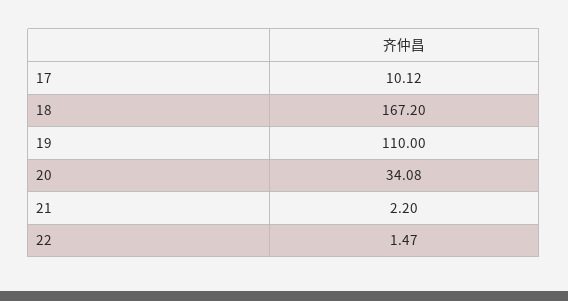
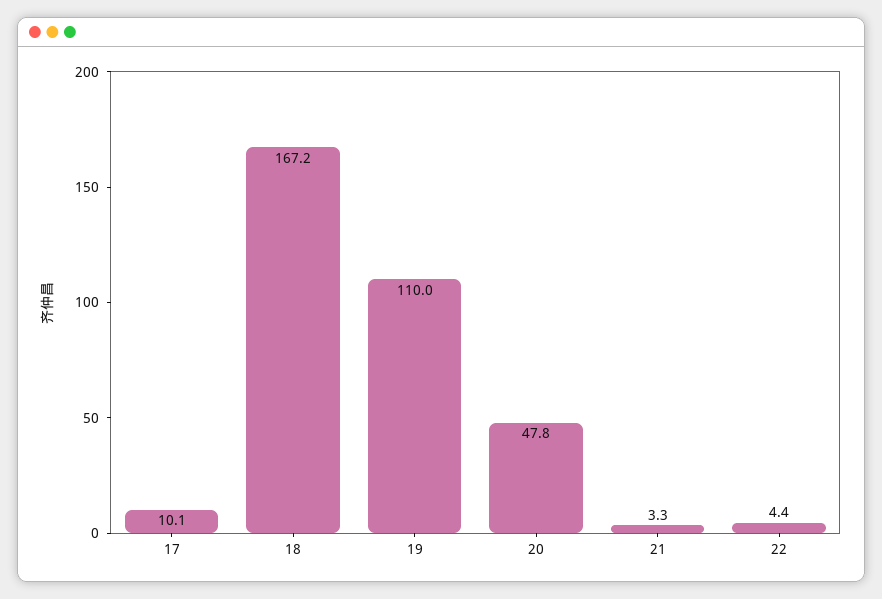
20: 34.08 -> 47.8
21: 2.2 -> 3.3
22: 1.47 -> 4.4

